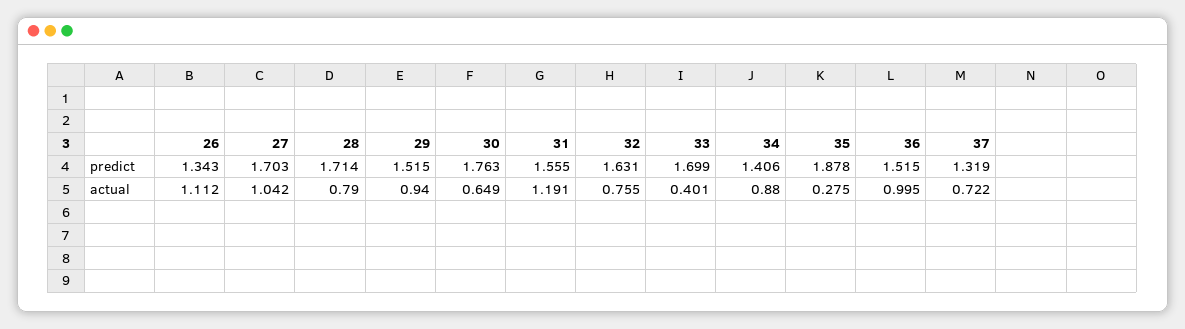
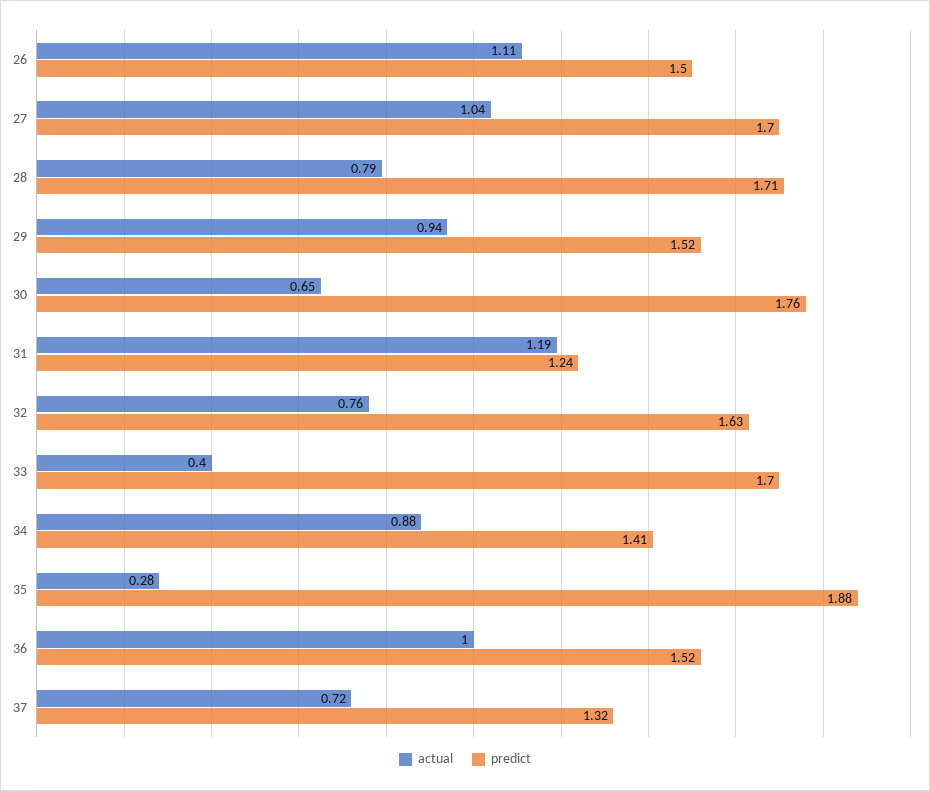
predict, 26: 1.343 -> 1.5
predict, 31: 1.555 -> 1.24

